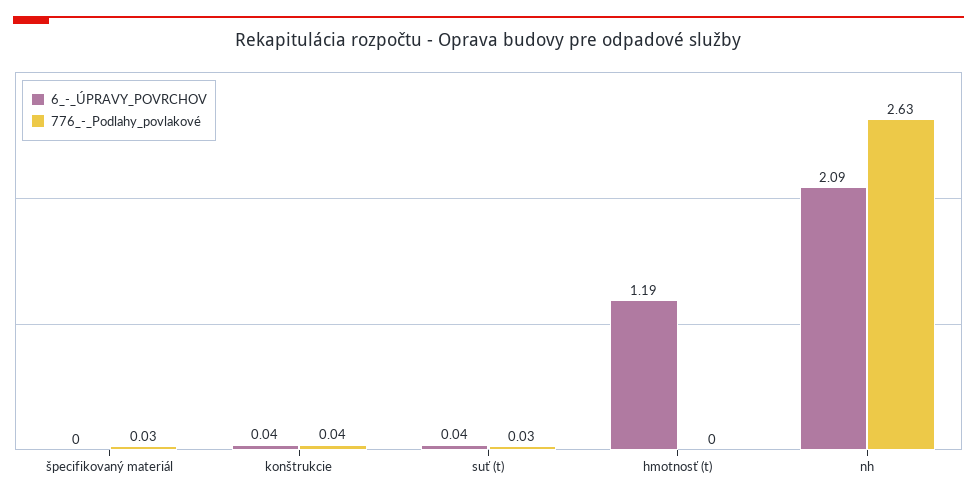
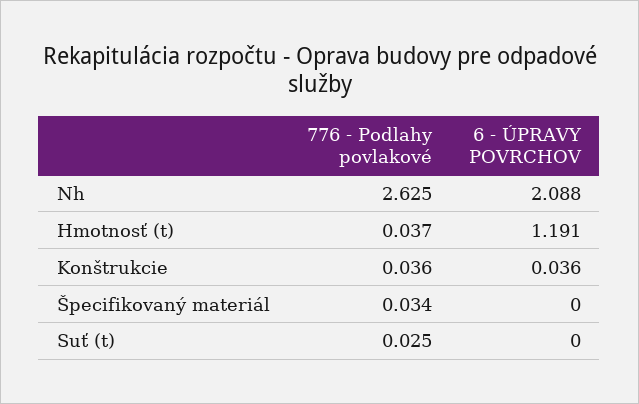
6_-_ÚPRAVY_POVRCHOV, suť (t): 0.04 -> 0
776_-_Podlahy_povlakové, hmotnosť (t): 0 -> 0.037

